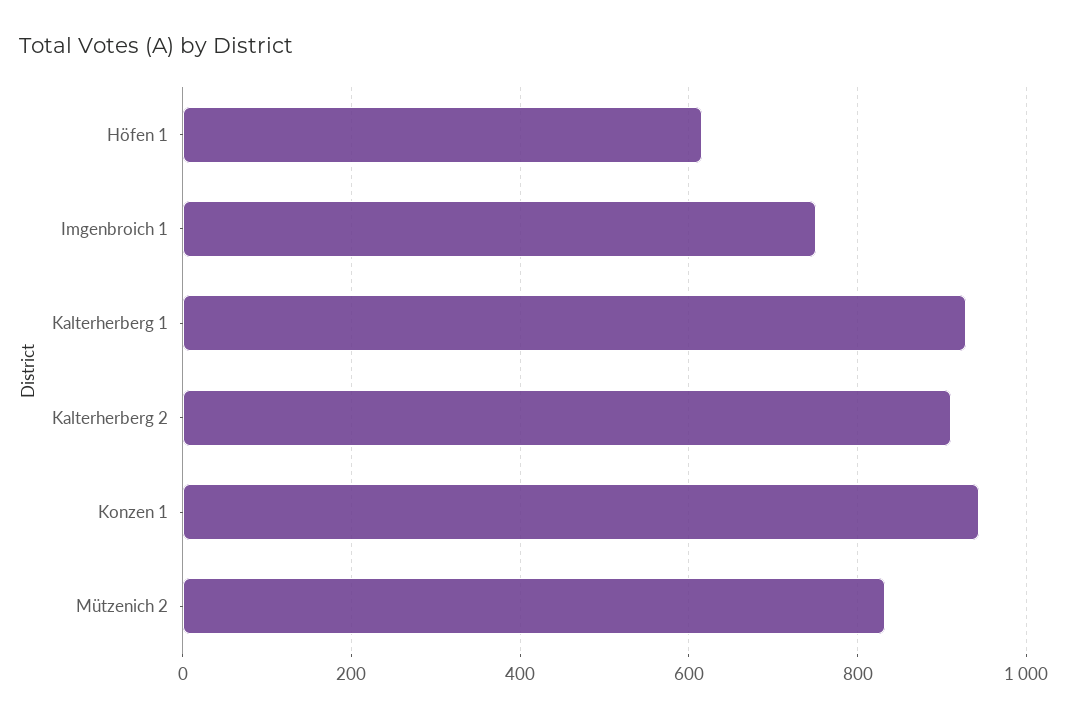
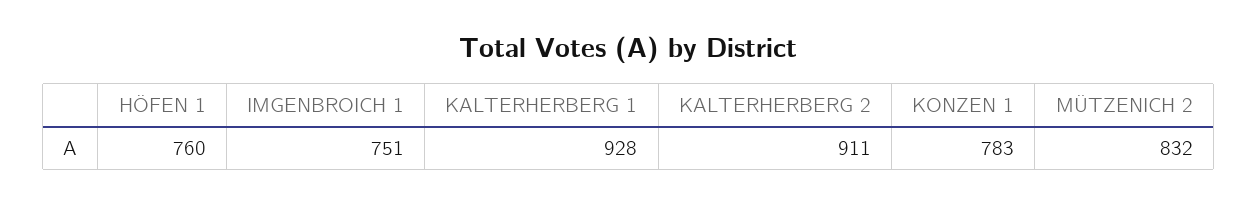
Höfen 1: 620 -> 760
Konzen 1: 940 -> 783

